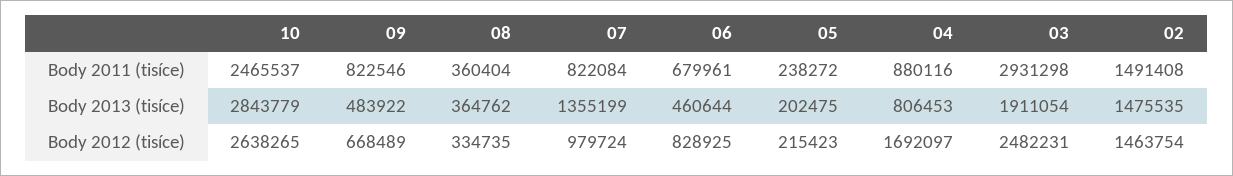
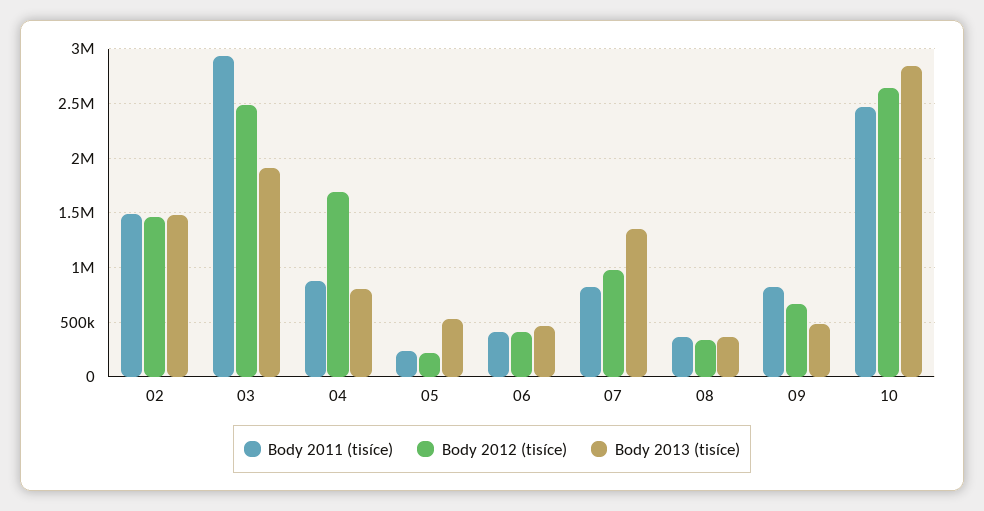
Body 2011 (tisíce), 06: 679961 -> 400000
Body 2013 (tisíce), 05: 202475 -> 500000
Body 2012 (tisíce), 06: 828925 -> 400000

